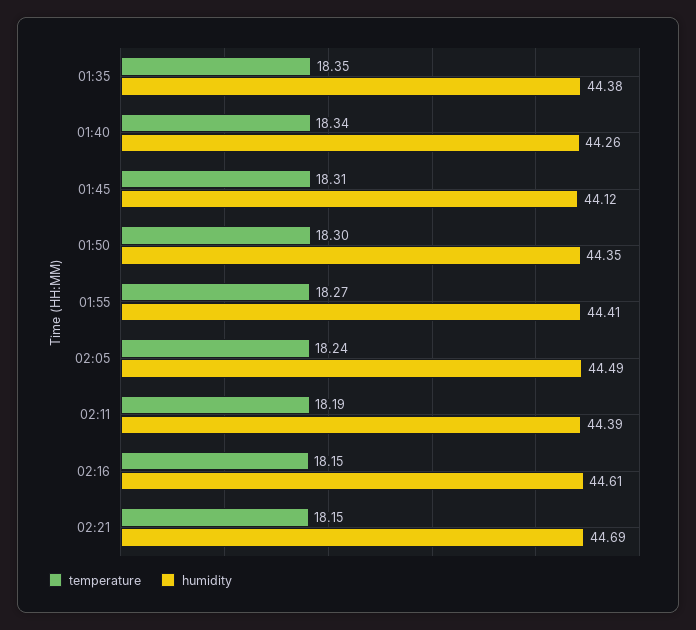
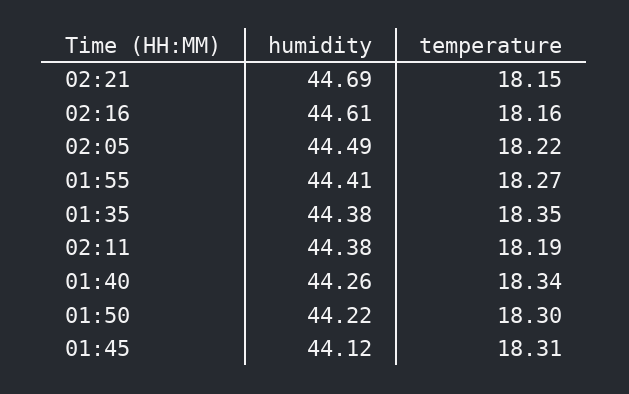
humidity, 01:50: 44.35 -> 44.22
temperature, 02:05: 18.24 -> 18.22
humidity, 02:11: 44.39 -> 44.38
temperature, 02:16: 18.15 -> 18.16

